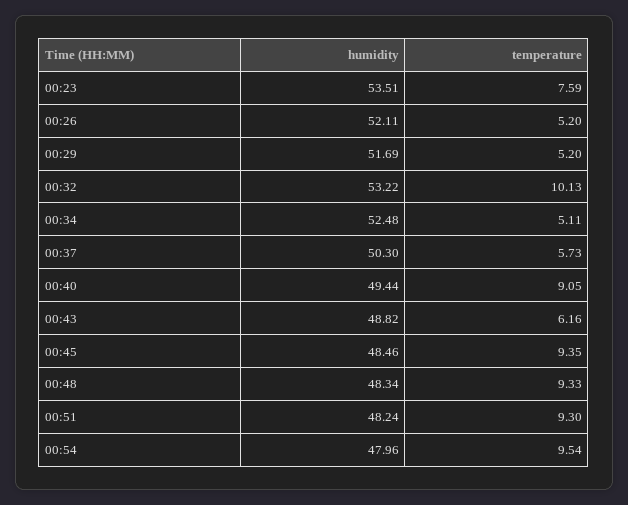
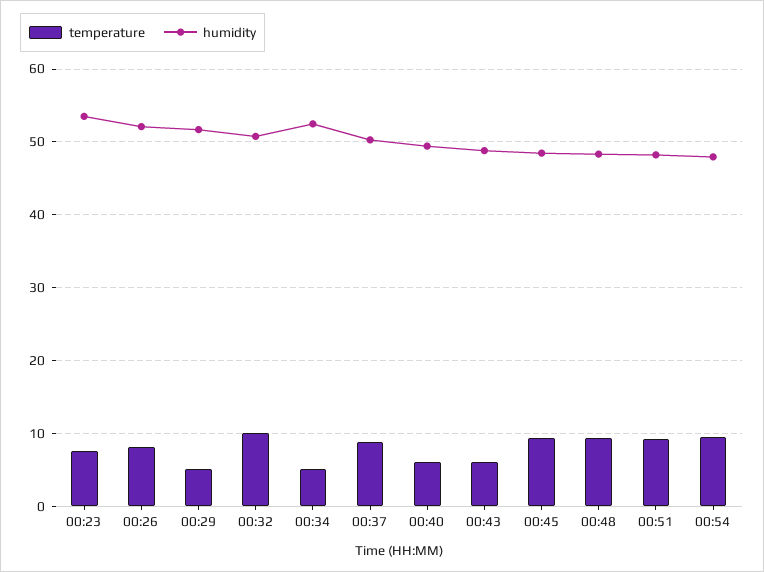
temperature, 00:26: 5.2 -> 8
humidity, 00:32: 53.22 -> 51
temperature, 00:37: 5.73 -> 9
temperature, 00:40: 9.05 -> 6

